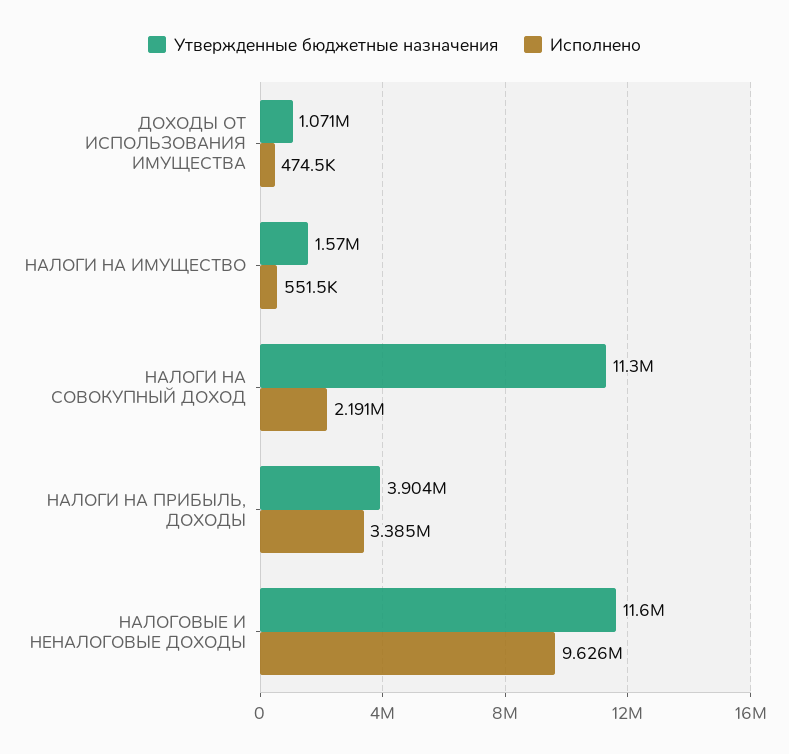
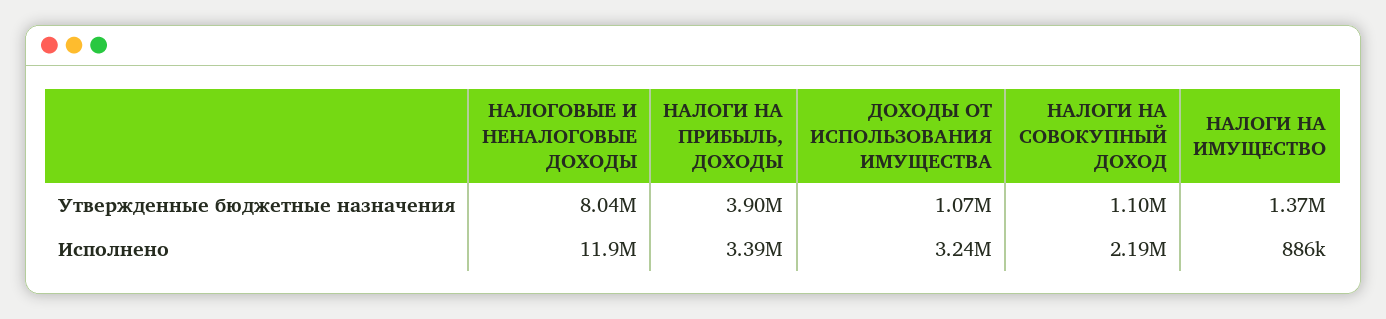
Исполнено, ДОХОДЫ ОТ ИСПОЛЬЗОВАНИЯ ИМУЩЕСТВА: 474500 -> 3240000
Утвержденные бюджетные назначения, НАЛОГИ НА ИМУЩЕСТВО: 1570000 -> 1370000
Исполнено, НАЛОГИ НА ИМУЩЕСТВО: 551500 -> 886000
Утвержденные бюджетные назначения, НАЛОГИ НА СОВОКУПНЫЙ ДОХОД: 11300000 -> 1100000
Утвержденные бюджетные назначения, НАЛОГОВЫЕ И НЕНАЛОГОВЫЕ ДОХОДЫ: 11600000 -> 8040000
Исполнено, НАЛОГОВЫЕ И НЕНАЛОГОВЫЕ ДОХОДЫ: 9626000 -> 11900000

